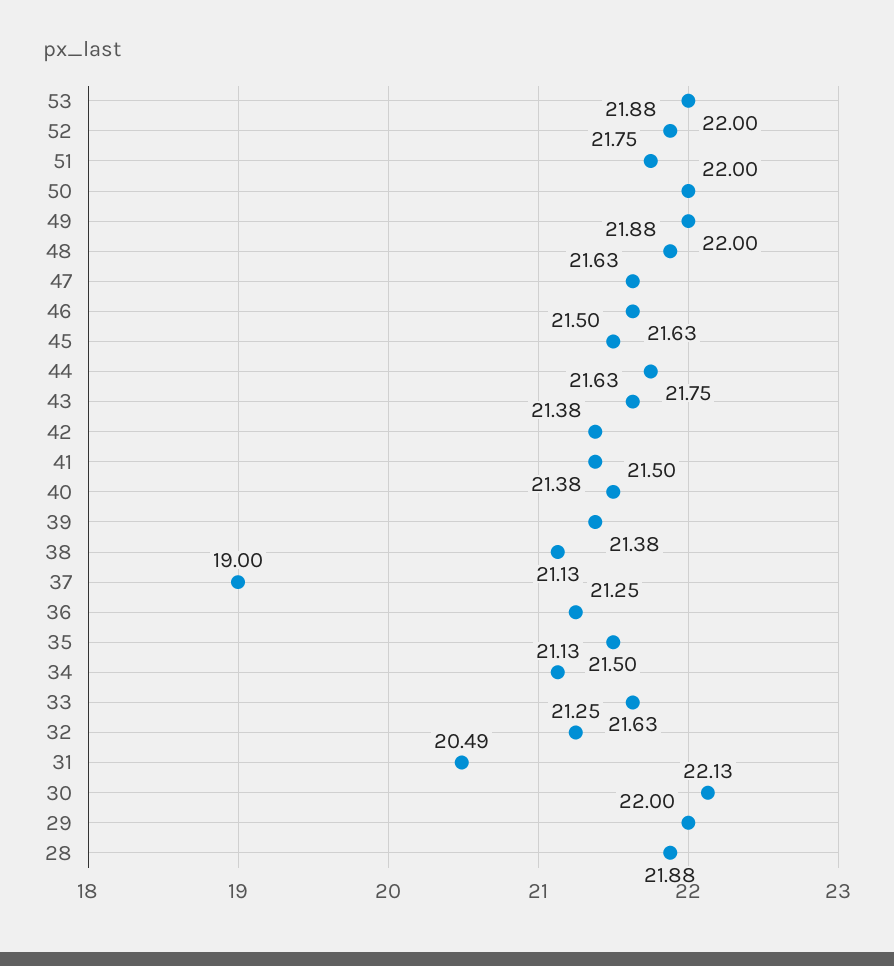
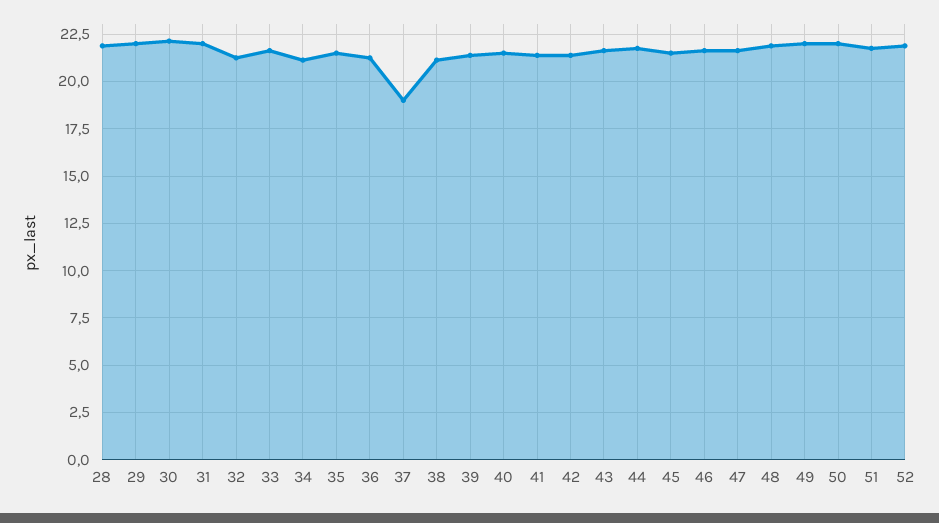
53: 22 -> none
31: 20.49 -> 22

